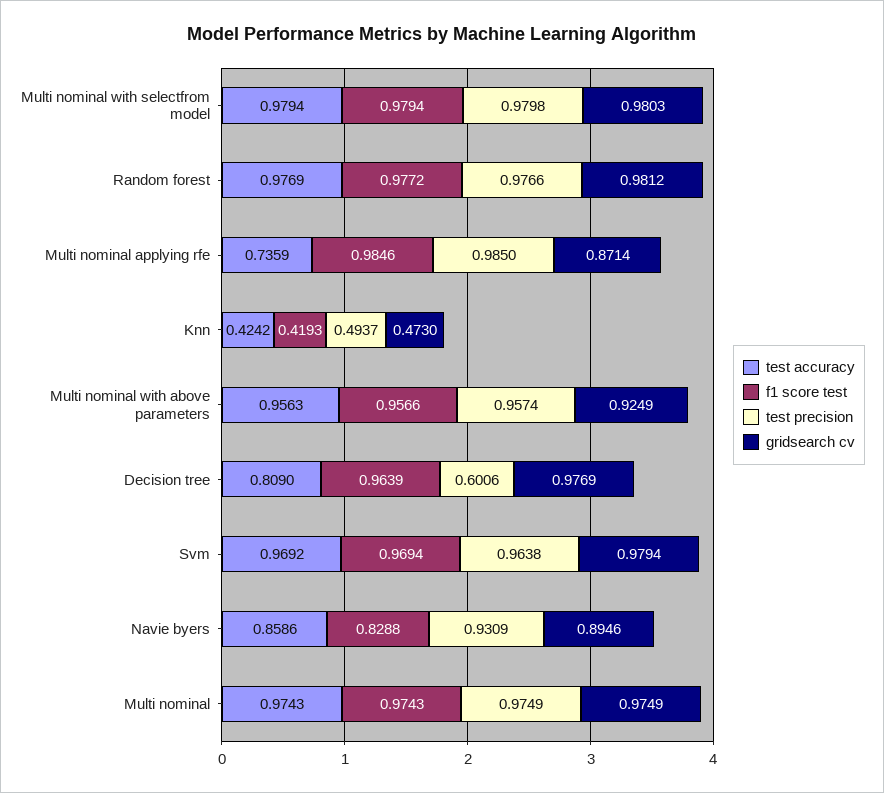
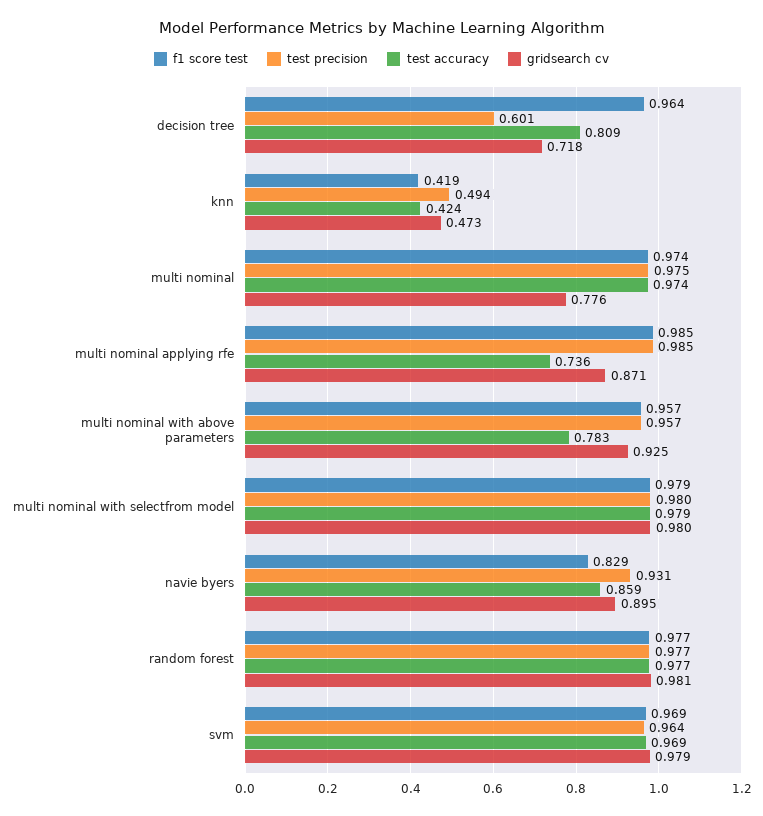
test accuracy, Multi nominal with above parameters: 0.9563 -> 0.783
gridsearch cv, Decision tree: 0.9769 -> 0.718
gridsearch cv, Multi nominal: 0.9749 -> 0.776

